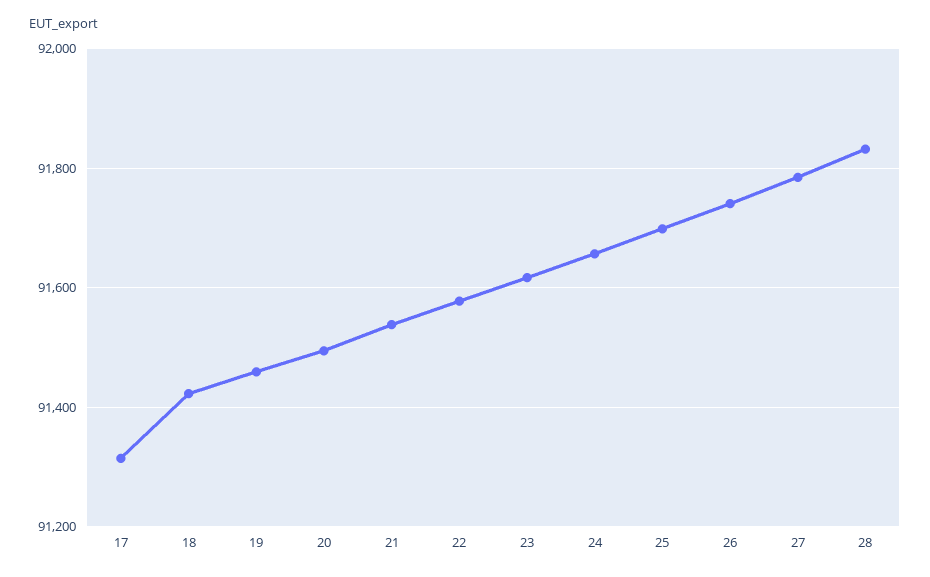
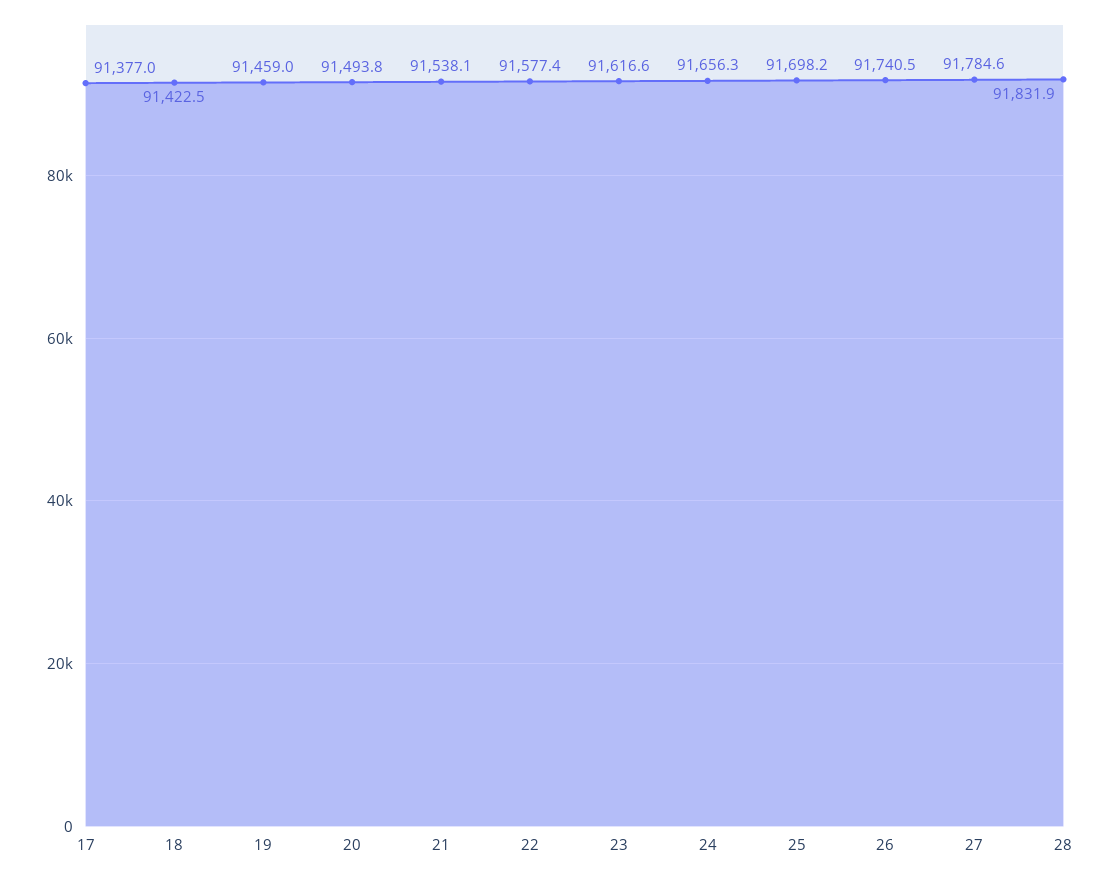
17: 91320 -> 91377

